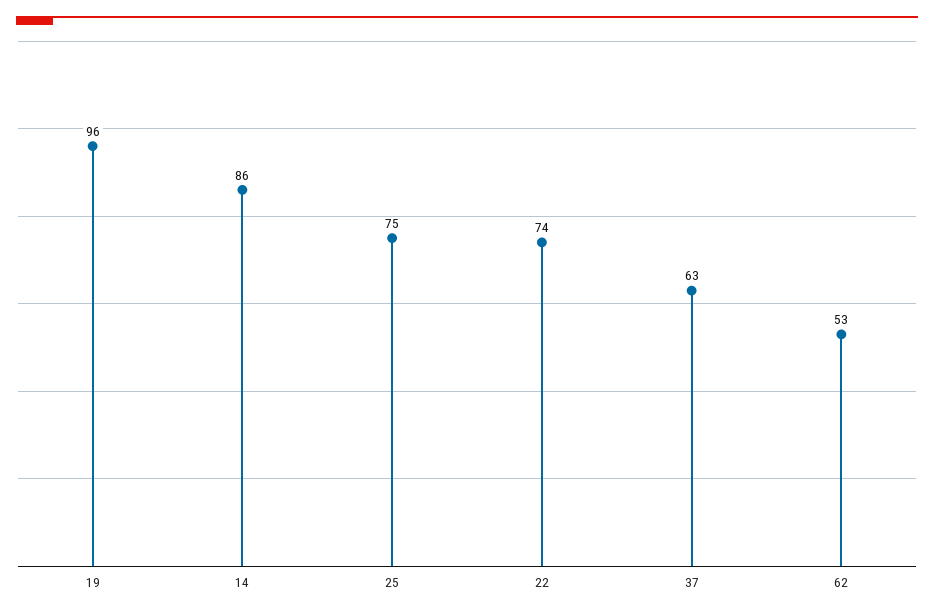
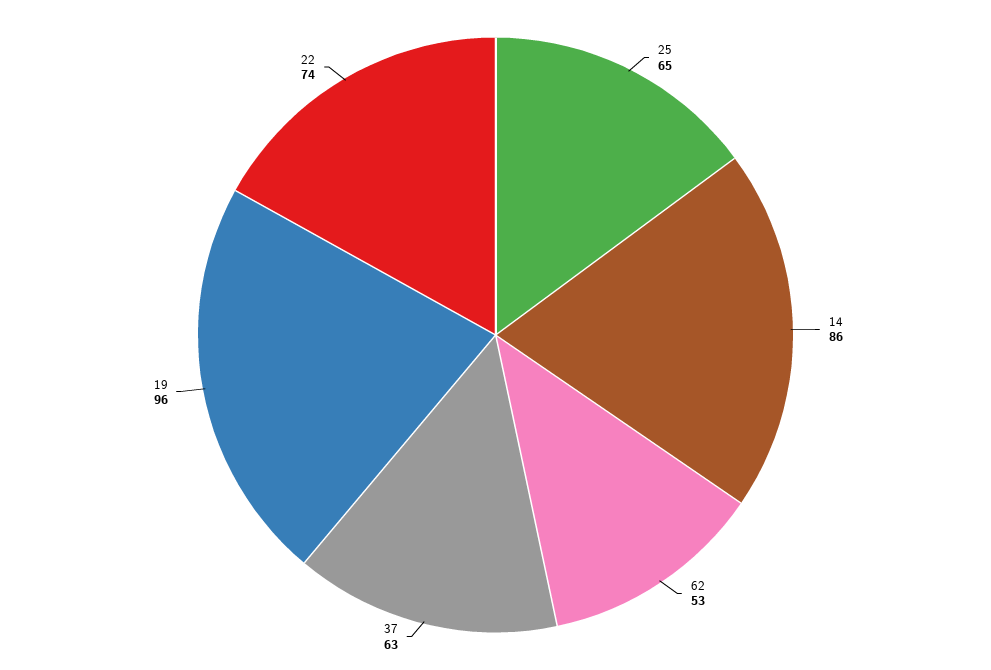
25: 75 -> 65

